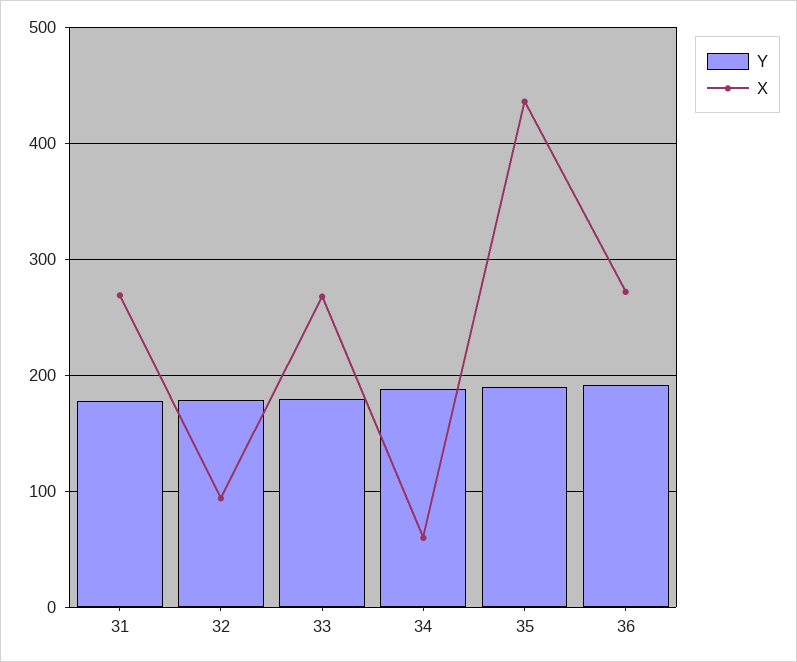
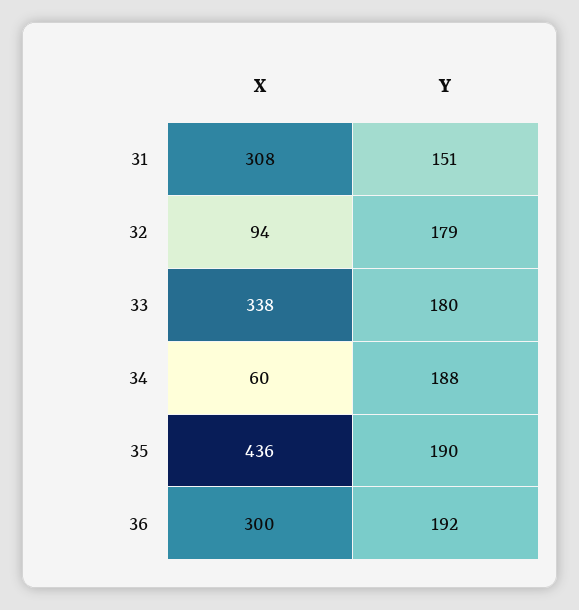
Y, 31: 180 -> 151
X, 31: 270 -> 308
X, 33: 270 -> 338
X, 36: 270 -> 300

